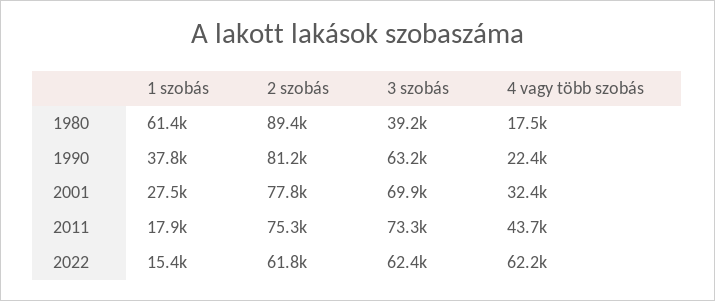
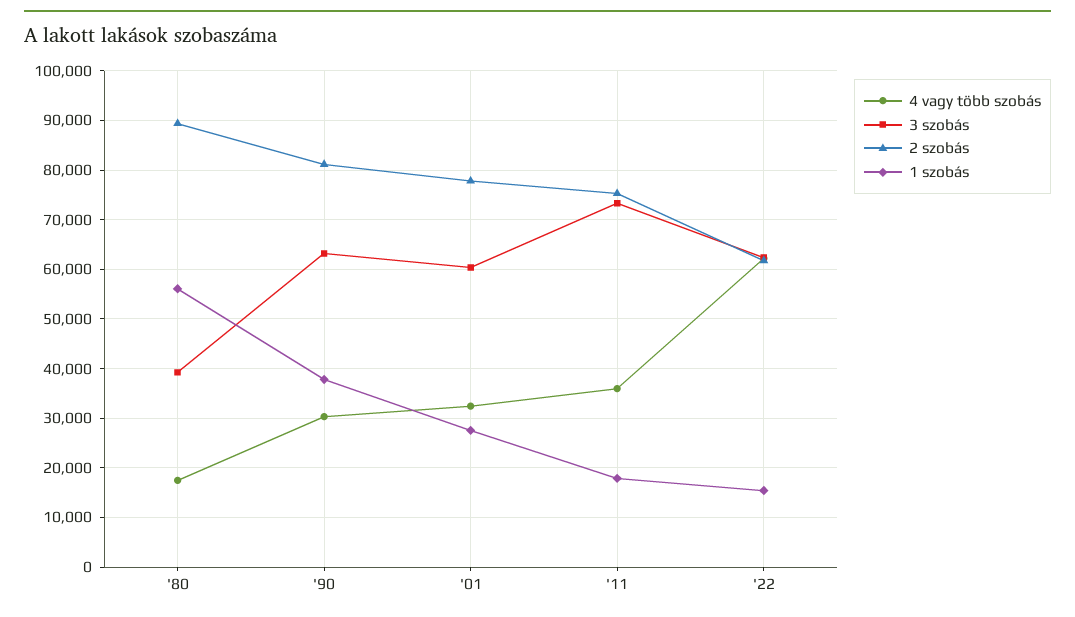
1 szobás, 1980: 61400 -> 56000
4 vagy több szobás, 1990: 22400 -> 30000
3 szobás, 2001: 69900 -> 60000
4 vagy több szobás, 2011: 43700 -> 36000

